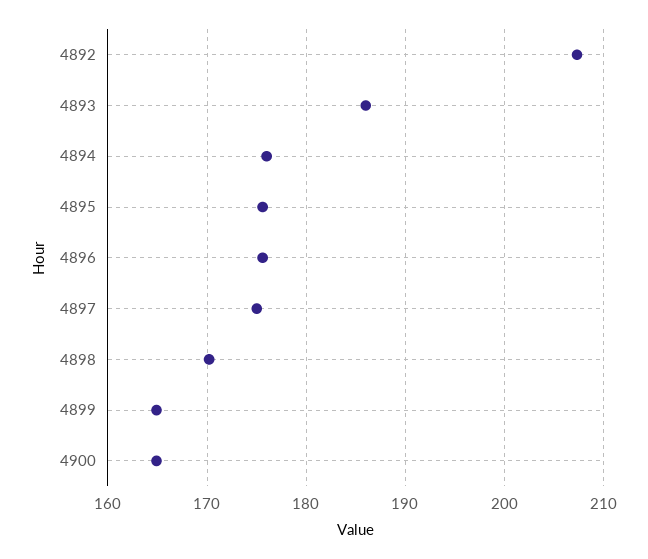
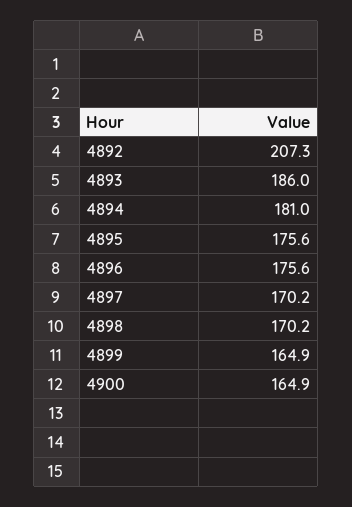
4894: 176 -> 181
4897: 175 -> 170.2

